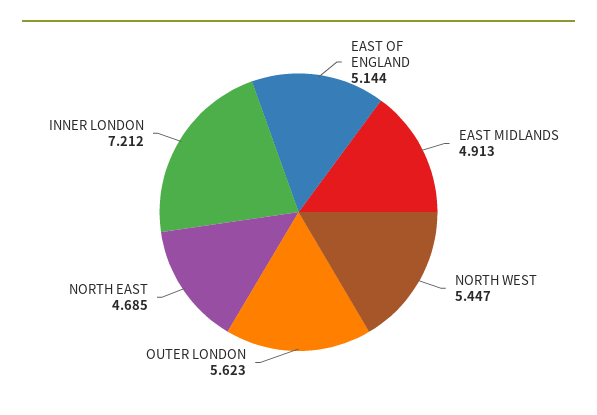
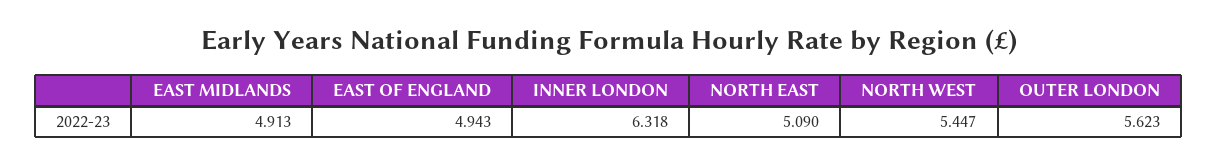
EAST OF ENGLAND: 5.144 -> 4.943
NORTH EAST: 4.685 -> 5.09
INNER LONDON: 7.212 -> 6.318

